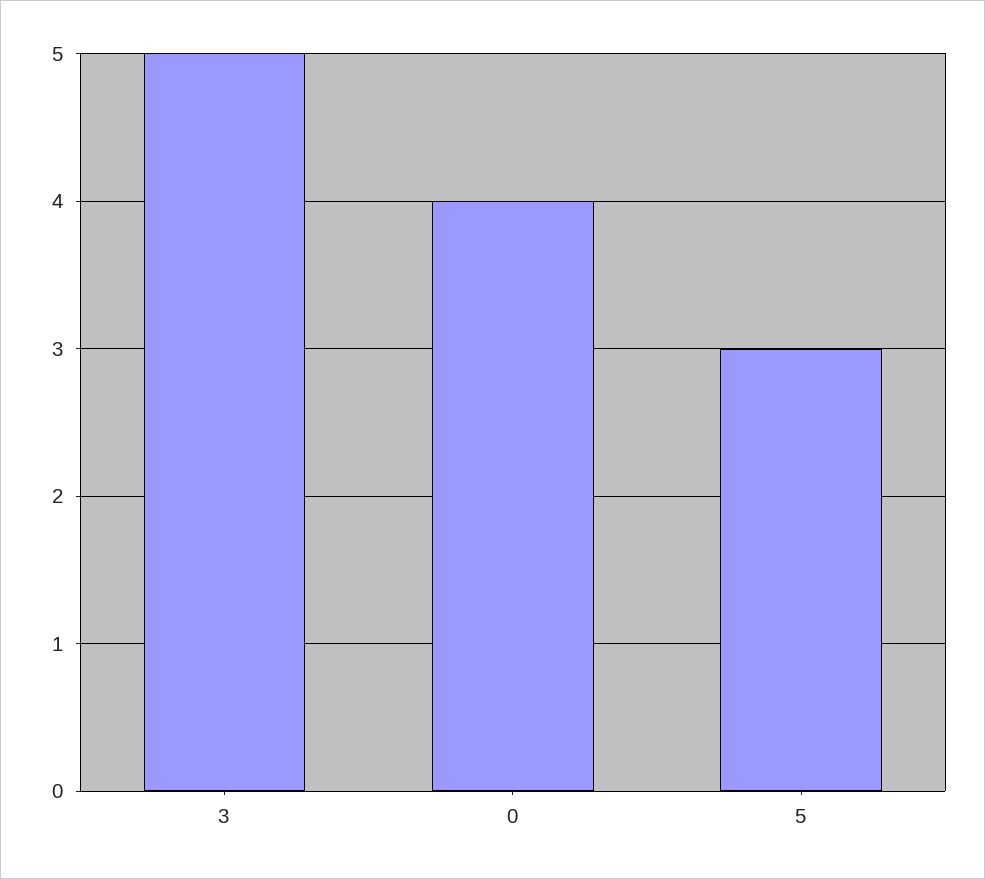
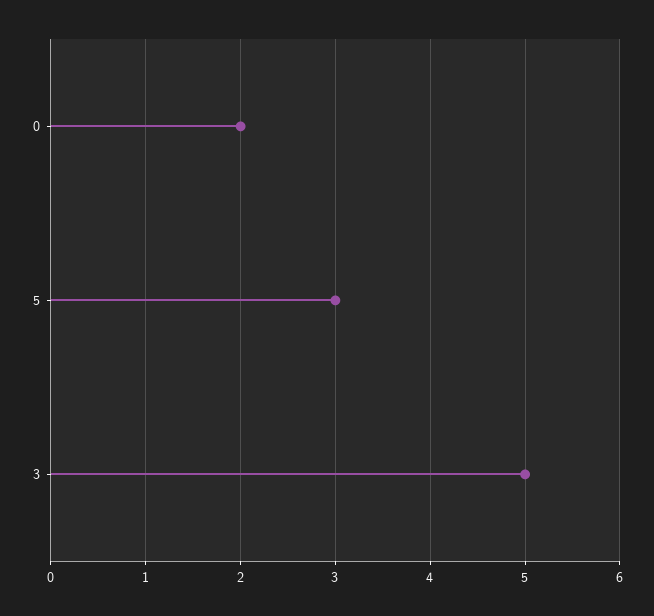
0: 4 -> 2

